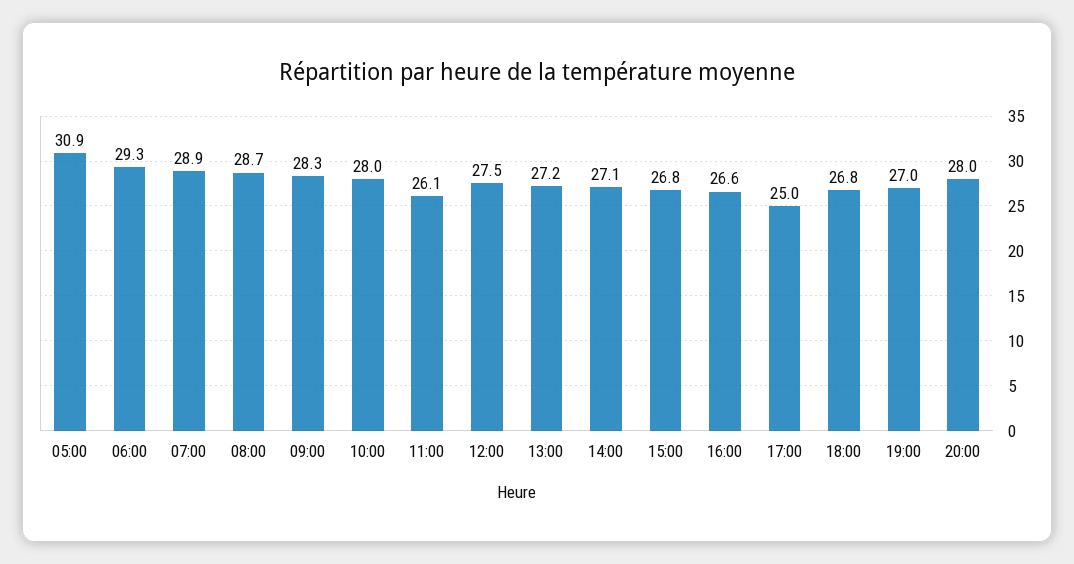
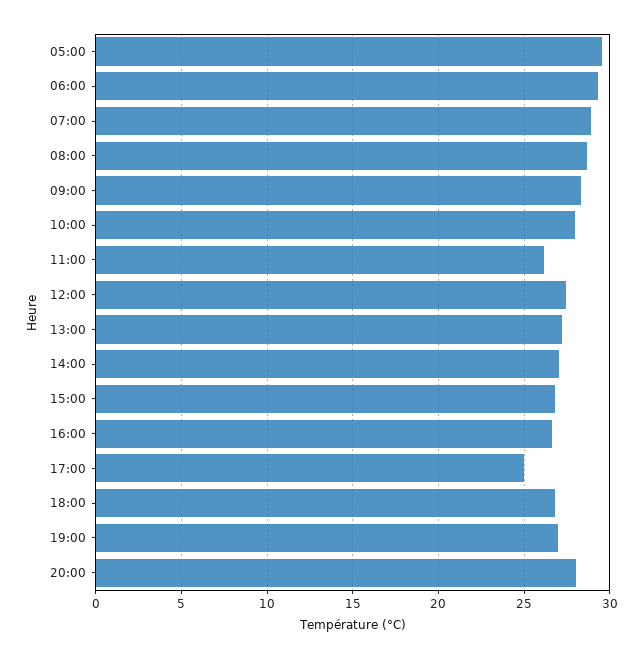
05:00: 30.9 -> 29.5

